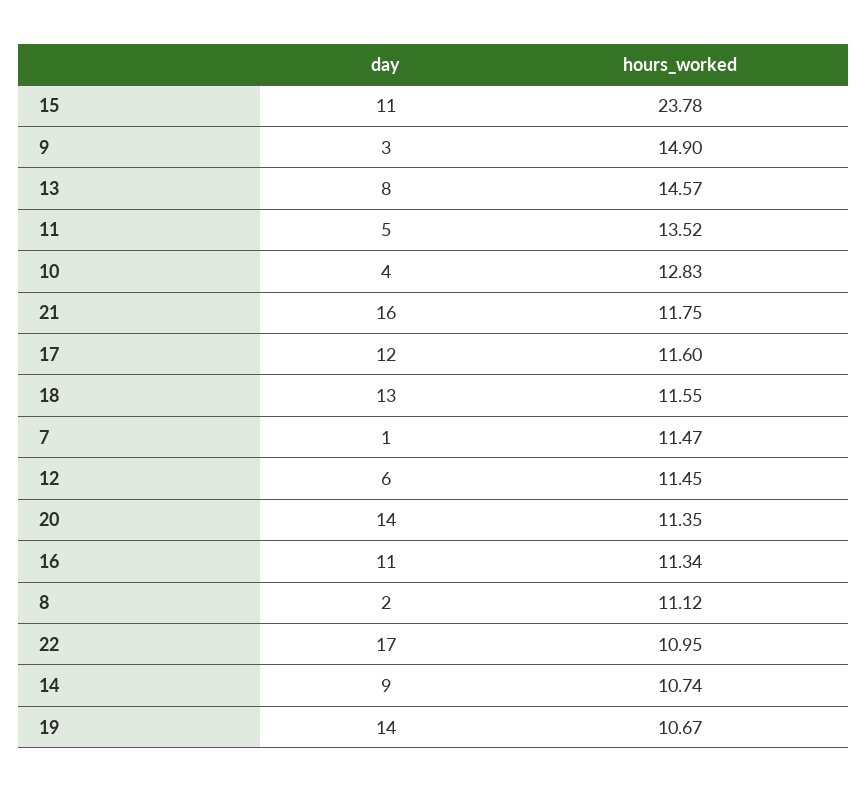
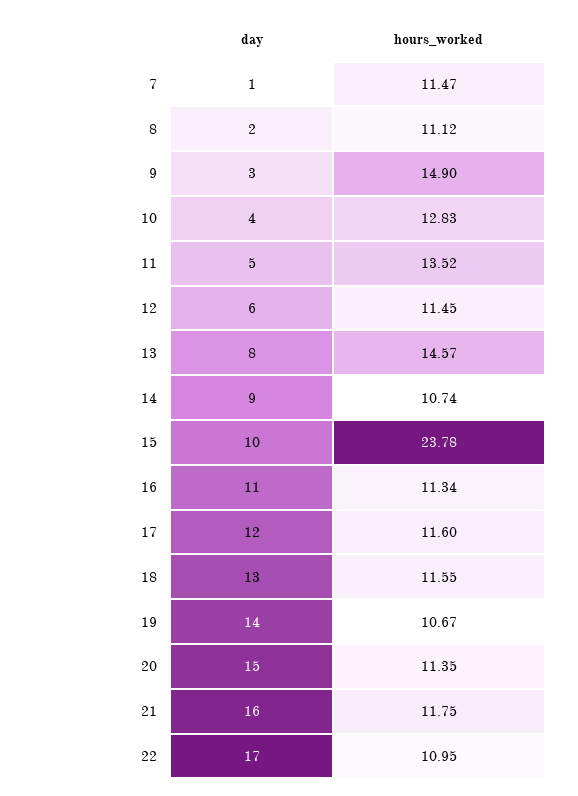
day, 15: 11 -> 10
day, 20: 14 -> 15

